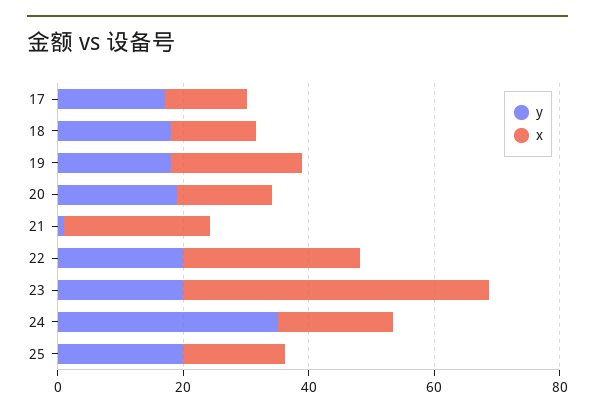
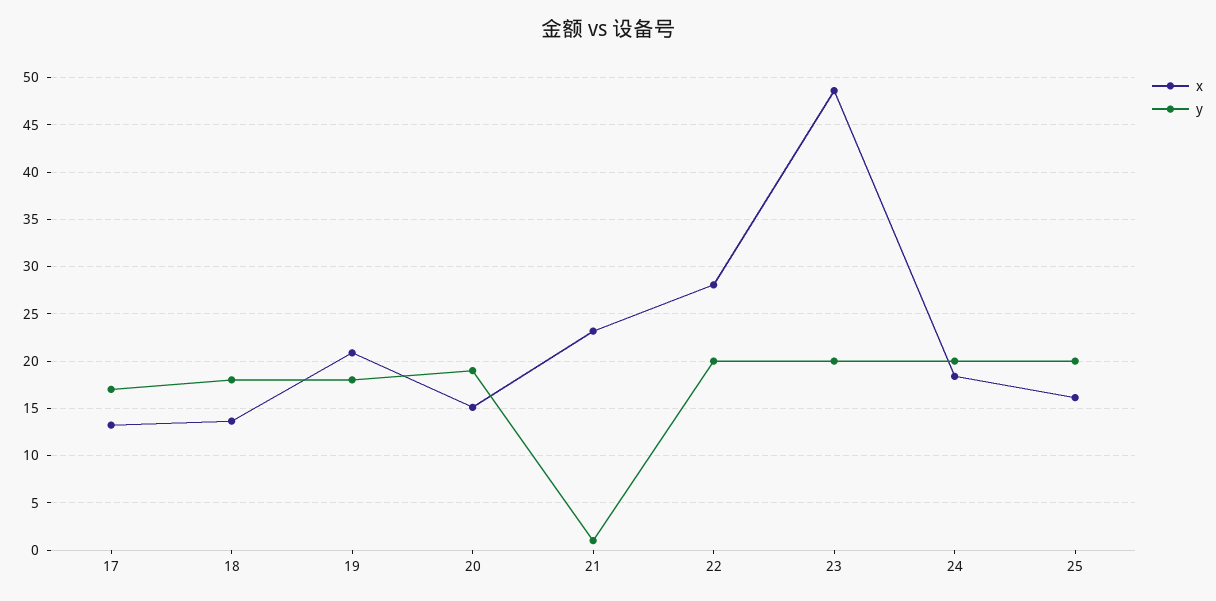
y, 24: 35 -> 20

